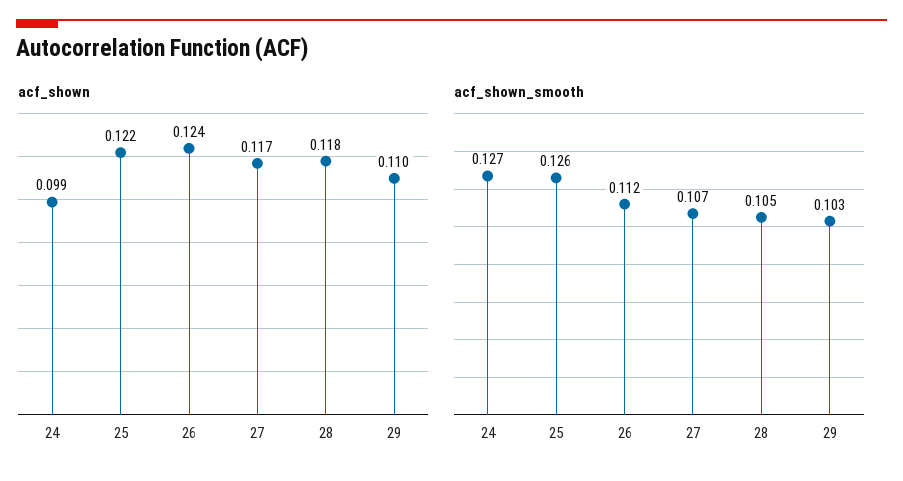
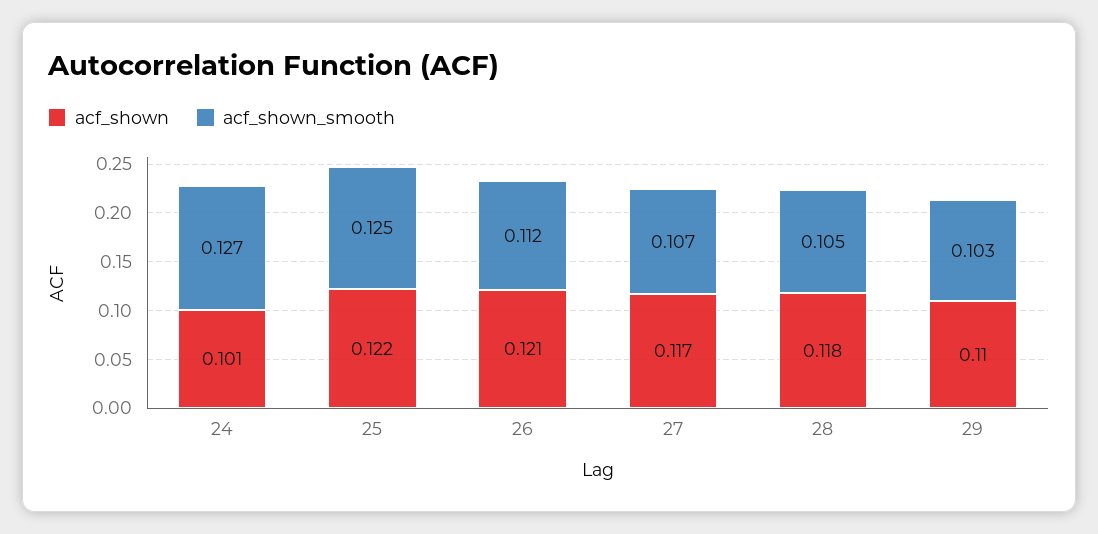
acf_shown, 24: 0.099 -> 0.101
acf_shown, 26: 0.124 -> 0.121
acf_shown_smooth, 25: 0.126 -> 0.125

